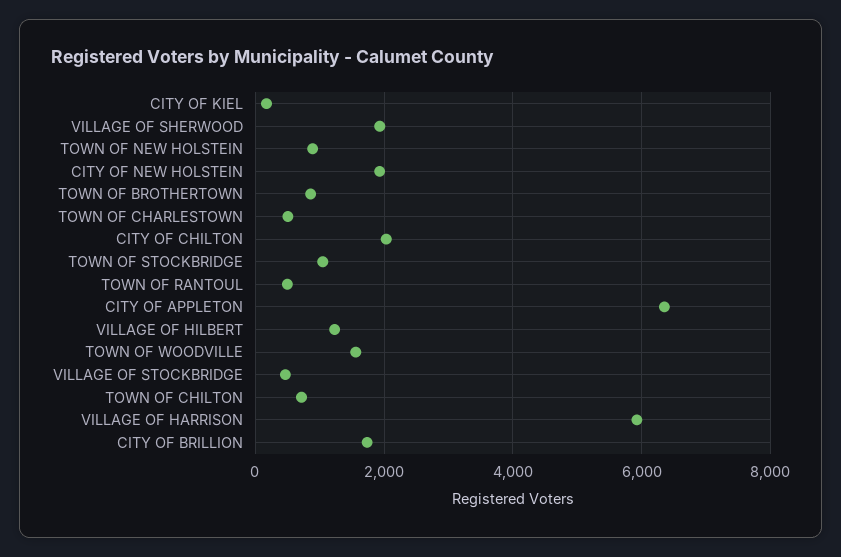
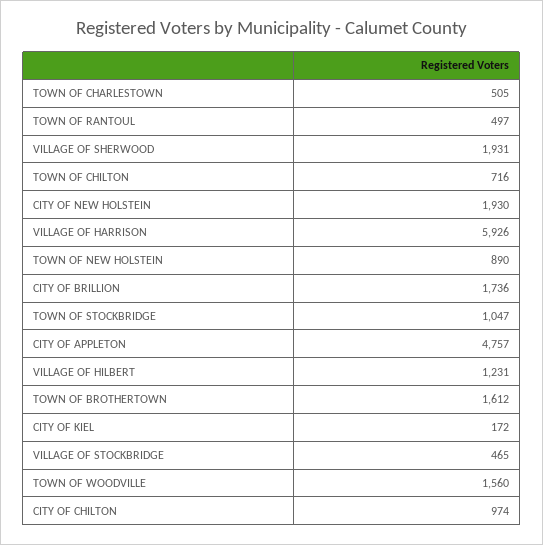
TOWN OF BROTHERTOWN: 800 -> 1612
CITY OF CHILTON: 2000 -> 974
CITY OF APPLETON: 6400 -> 4757

